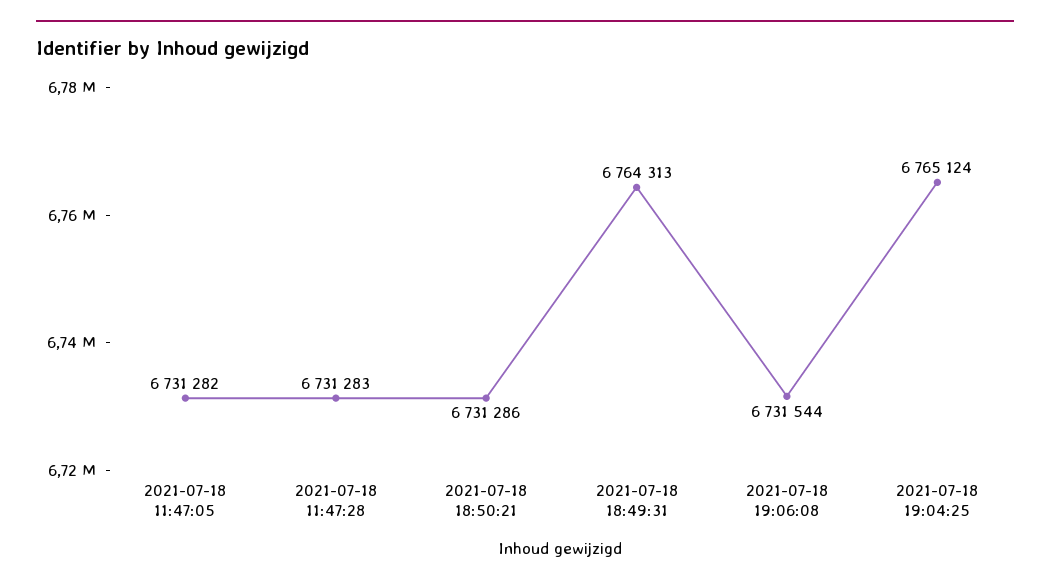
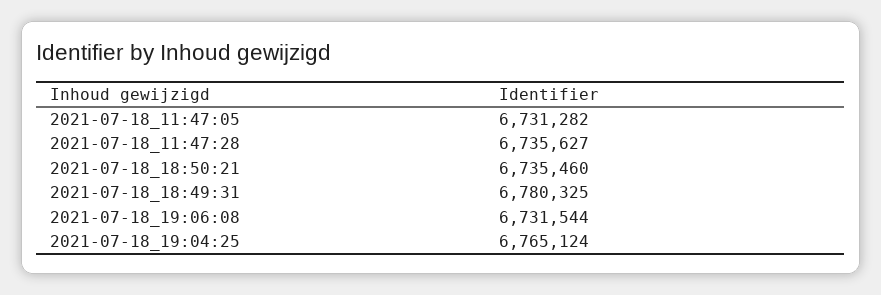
2021-07-18 11:47:28: 6731283 -> 6735627
2021-07-18 18:50:21: 6731286 -> 6735460
2021-07-18 18:49:31: 6764313 -> 6780325

